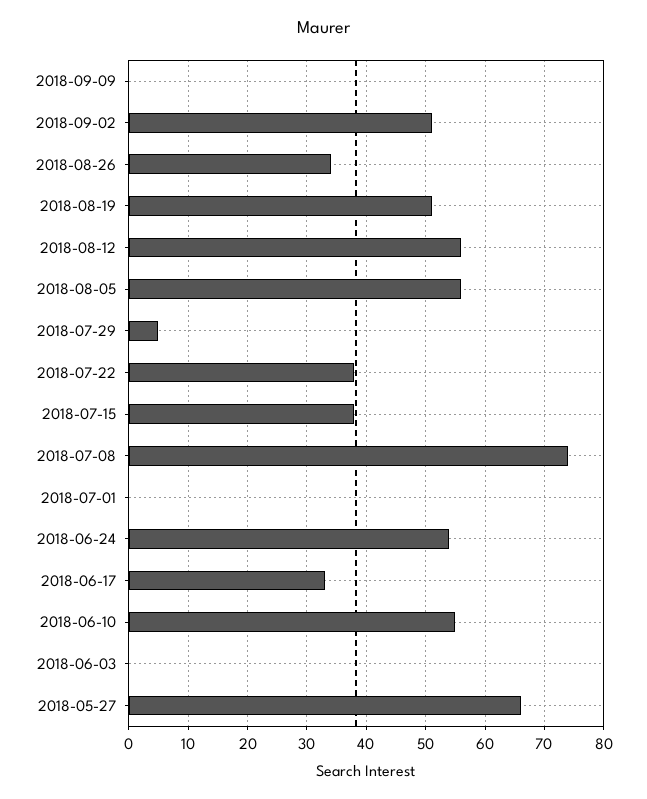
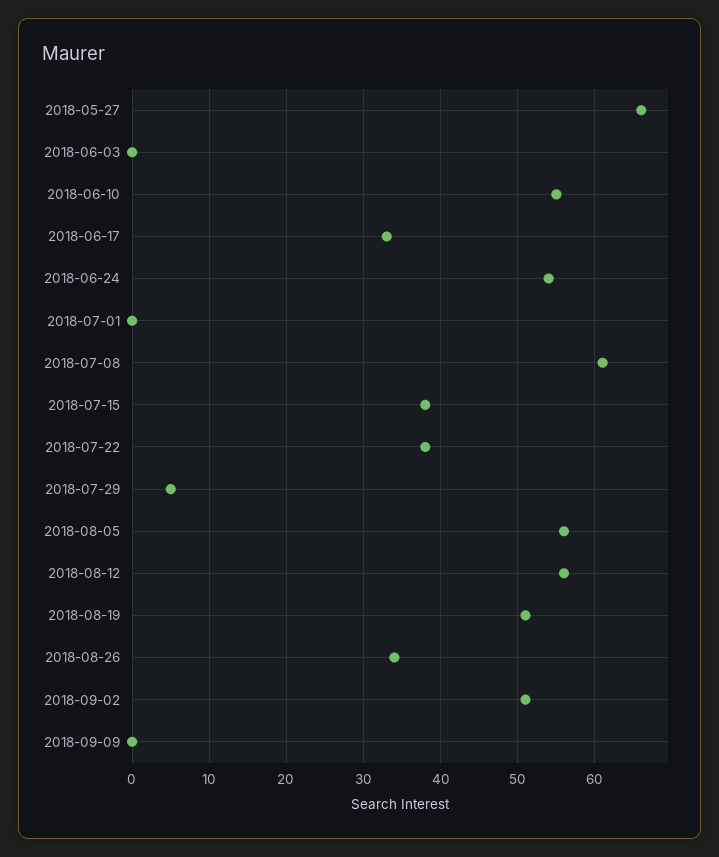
2018-07-08: 75 -> 61

